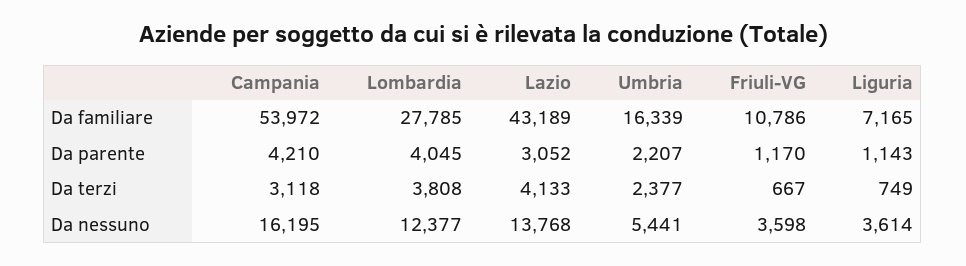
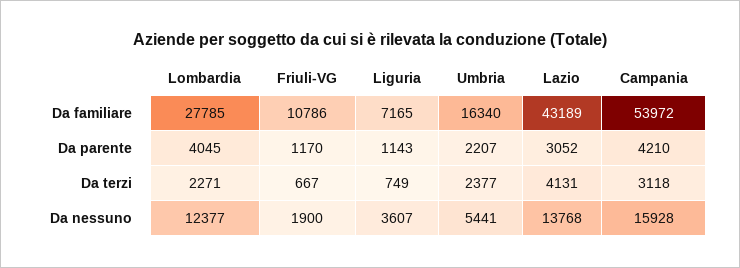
Umbria, Da familiare: 16339 -> 16340
Lombardia, Da terzi: 3808 -> 2271
Lazio, Da terzi: 4133 -> 4131
Campania, Da nessuno: 16195 -> 15928
Friuli-VG, Da nessuno: 3598 -> 1900
Liguria, Da nessuno: 3614 -> 3607

